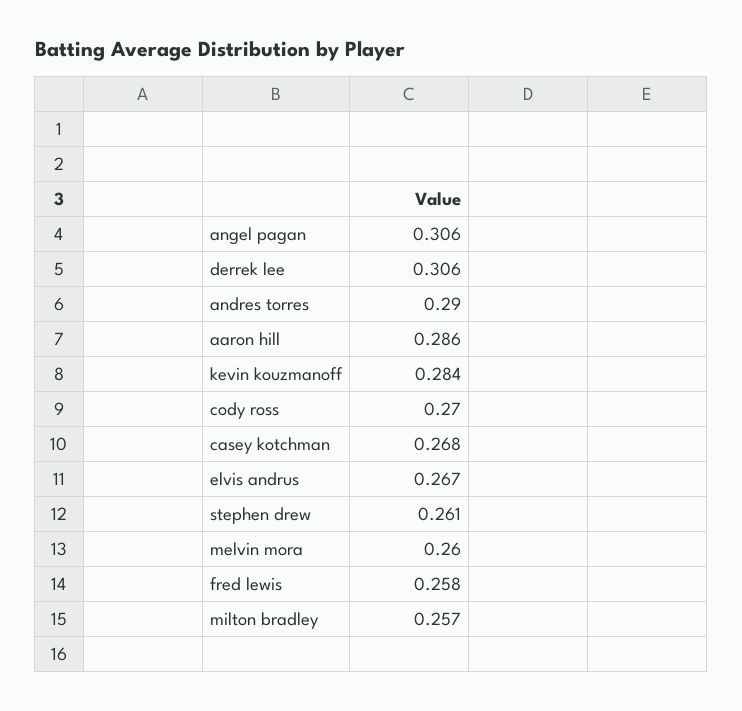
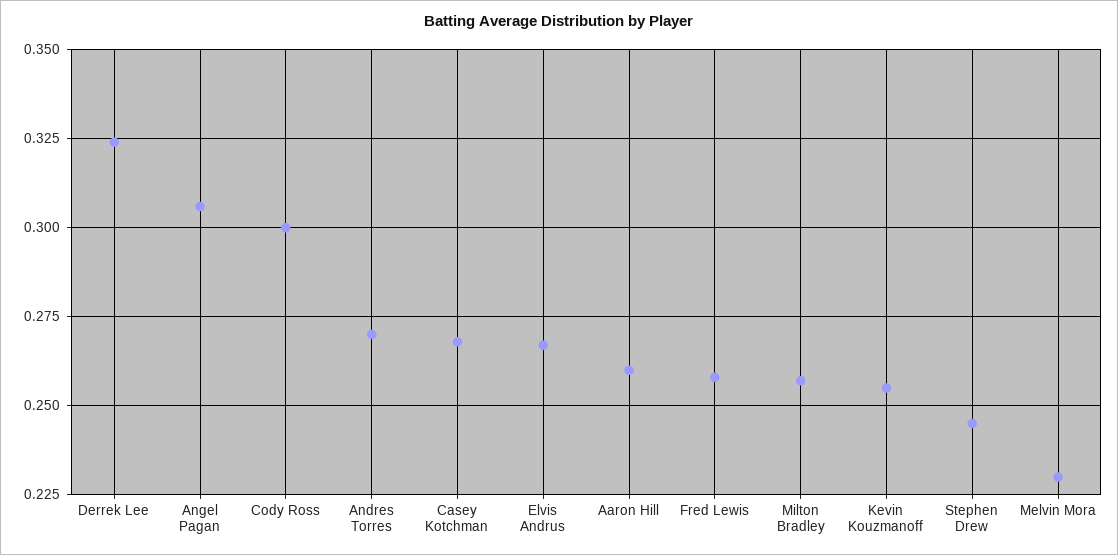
derrek lee: 0.306 -> 0.325
andres torres: 0.29 -> 0.27
aaron hill: 0.286 -> 0.26
kevin kouzmanoff: 0.284 -> 0.255
cody ross: 0.27 -> 0.3
stephen drew: 0.261 -> 0.245
melvin mora: 0.26 -> 0.23

